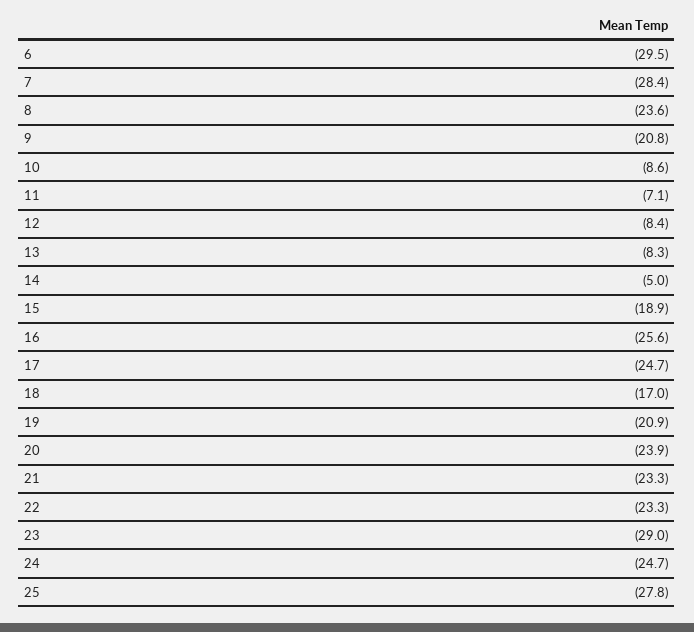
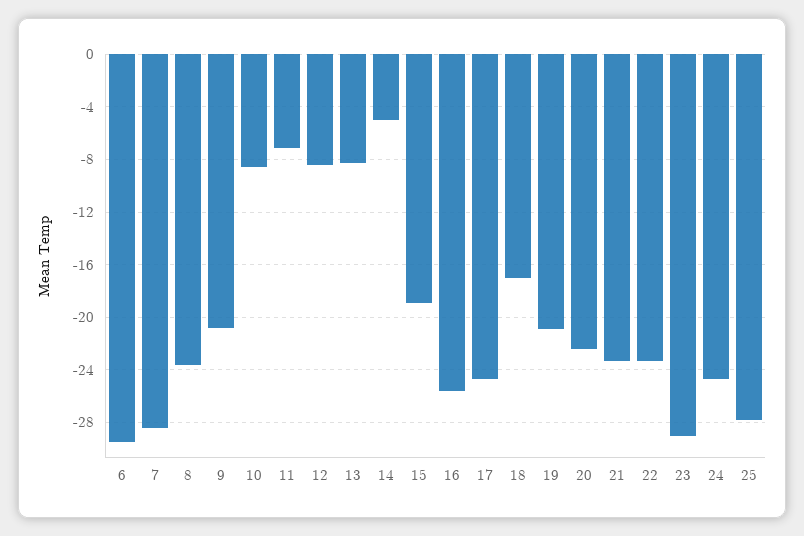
20: -23.9 -> -22.5

